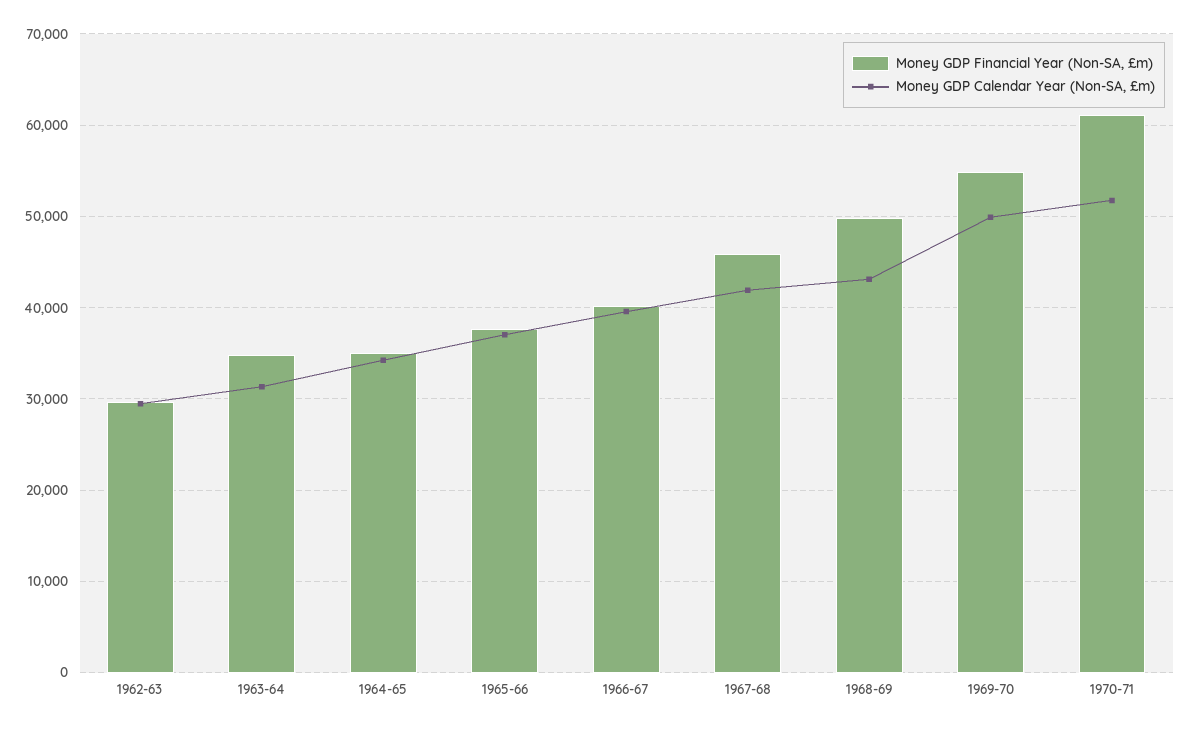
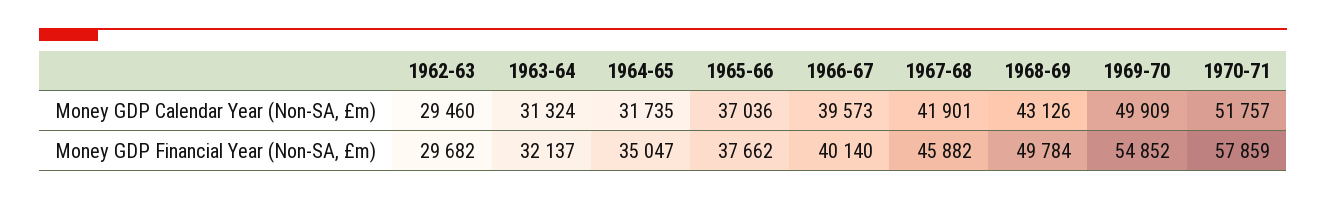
Money GDP Financial Year (Non-SA, £m), 1963-64: 35000 -> 32137
Money GDP Calendar Year (Non-SA, £m), 1964-65: 34000 -> 31735
Money GDP Financial Year (Non-SA, £m), 1970-71: 61000 -> 57859

